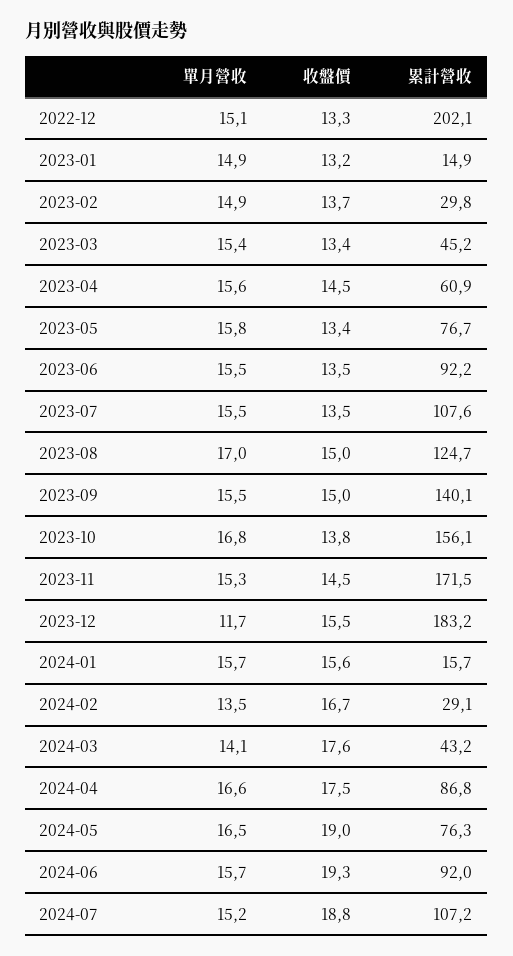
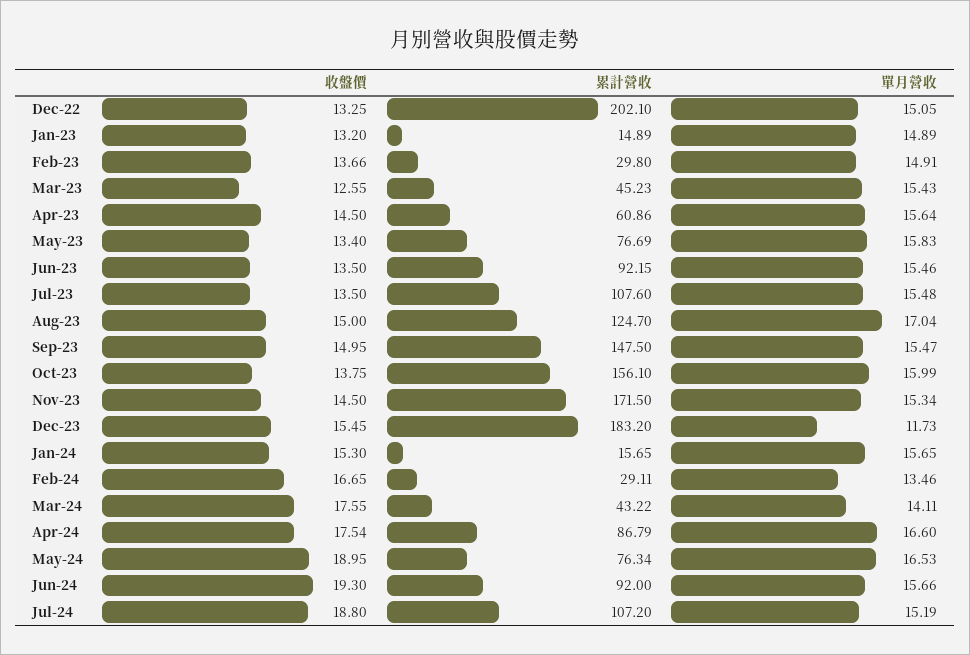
收盤價, 2023-03: 13.4 -> 12.55
累計營收, 2023-09: 140.1 -> 147.5
單月營收, 2023-10: 16.8 -> 15.99
收盤價, 2024-01: 15.6 -> 15.3

